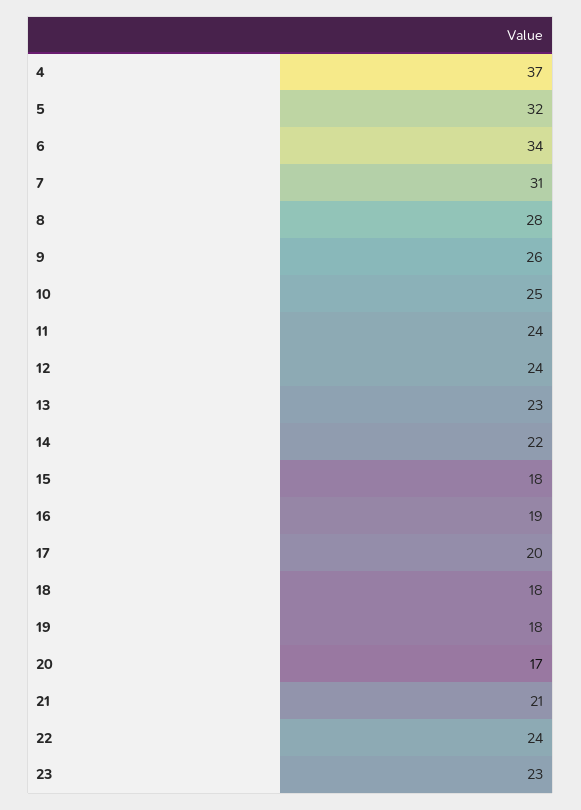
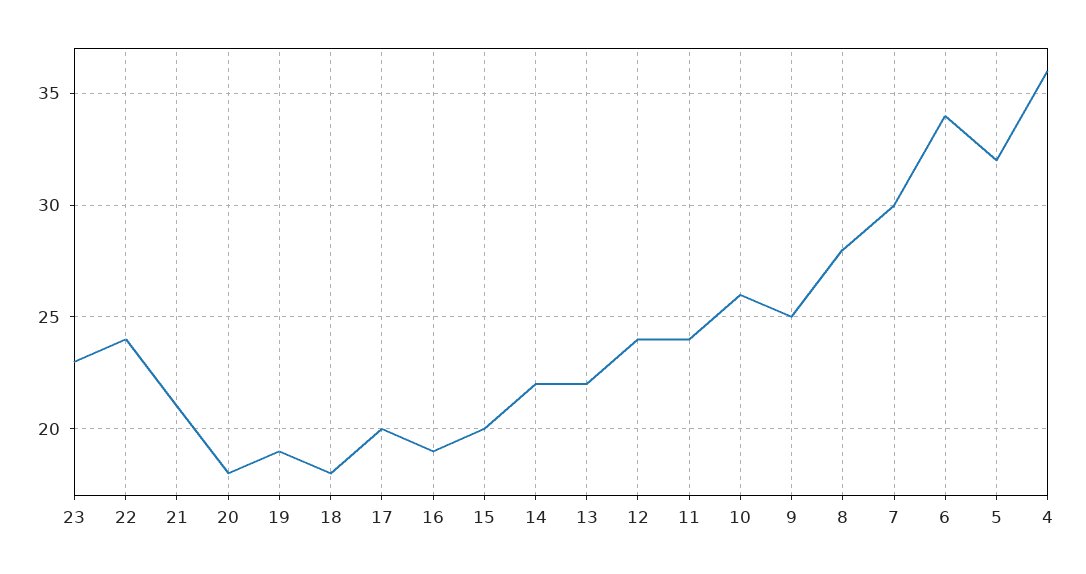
4: 37 -> 36
7: 31 -> 30
9: 26 -> 25
10: 25 -> 26
13: 23 -> 22
15: 18 -> 20
19: 18 -> 19
20: 17 -> 18

